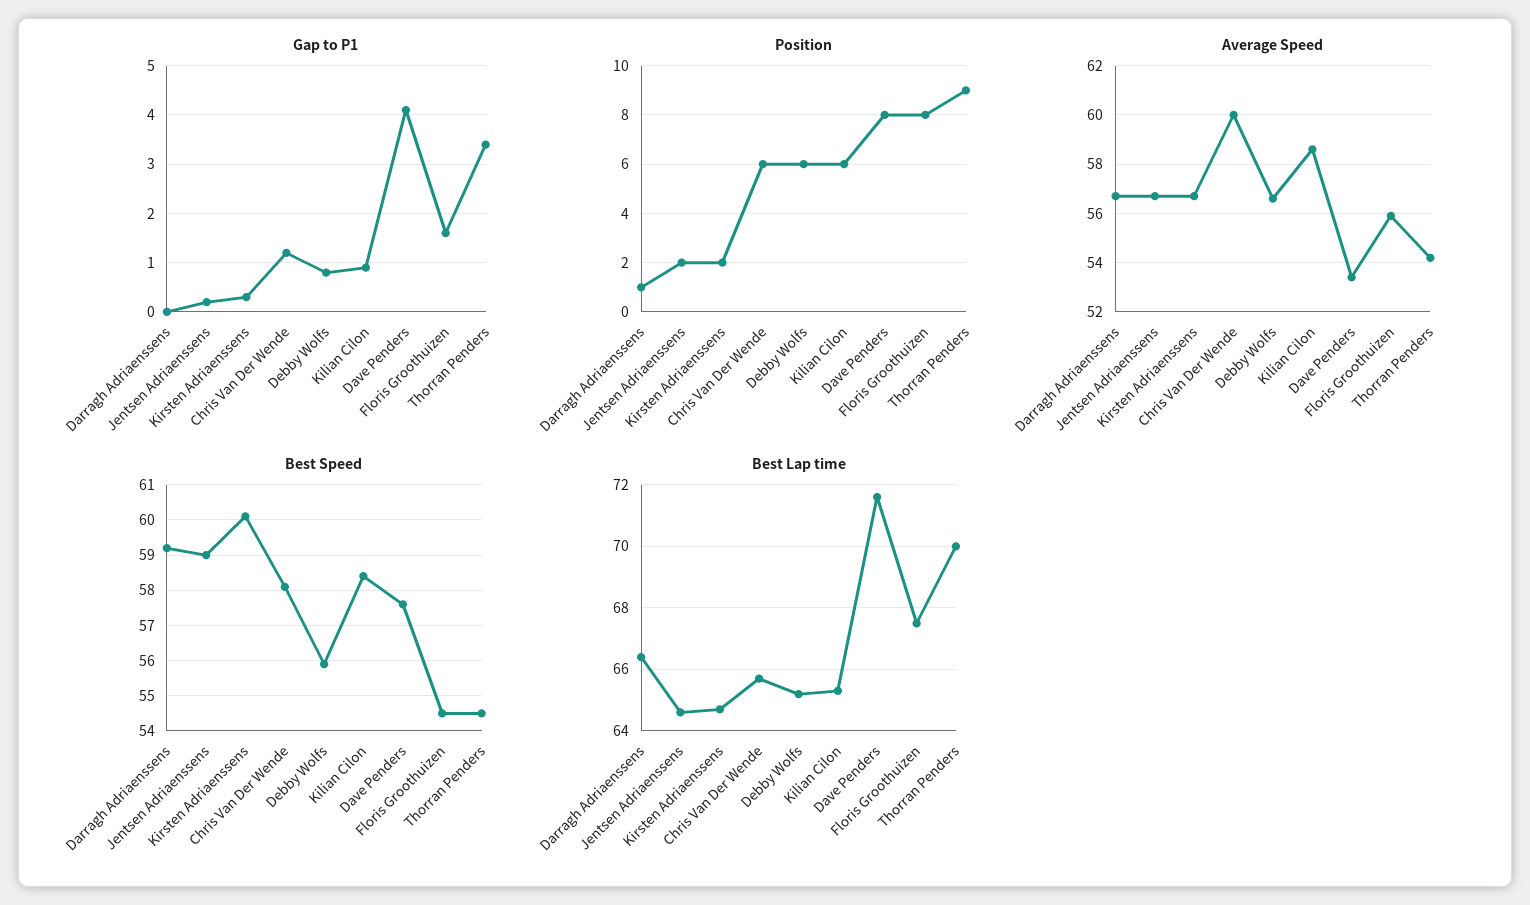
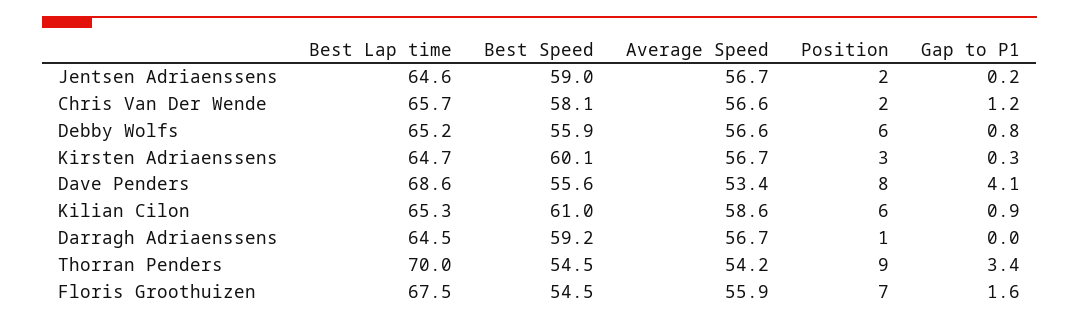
Position, Kirsten Adriaenssens: 2 -> 3
Position, Chris Van Der Wende: 6 -> 2
Position, Floris Groothuizen: 8 -> 7
Average Speed, Chris Van Der Wende: 60 -> 56.6
Best Speed, Kilian Cilon: 58.5 -> 61
Best Speed, Dave Penders: 57.5 -> 55.6
Best Lap time, Darragh Adriaenssens: 66.5 -> 64.5
Best Lap time, Dave Penders: 71.5 -> 68.6

